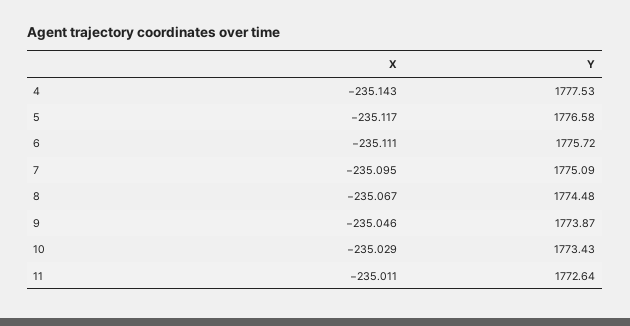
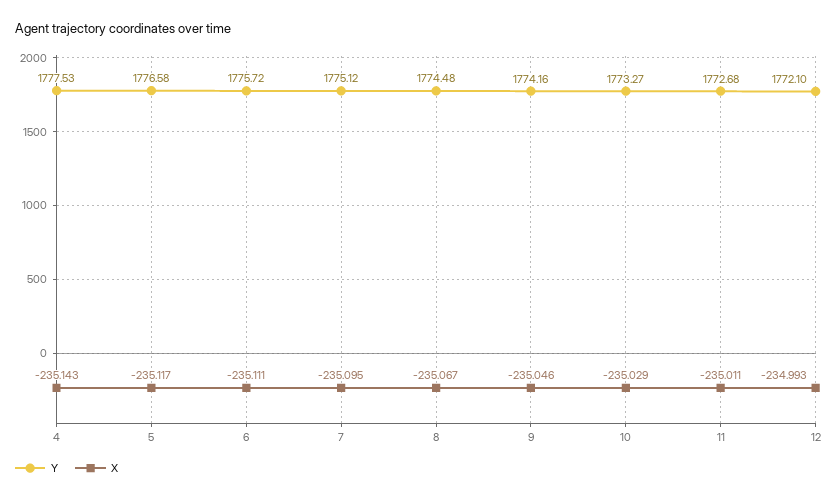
Y, 7: 1775.09 -> 1775.12
Y, 9: 1773.87 -> 1774.16
Y, 10: 1773.43 -> 1773.27
Y, 11: 1772.64 -> 1772.68
Y, 12: none -> 1772.1
X, 12: none -> -234.993

